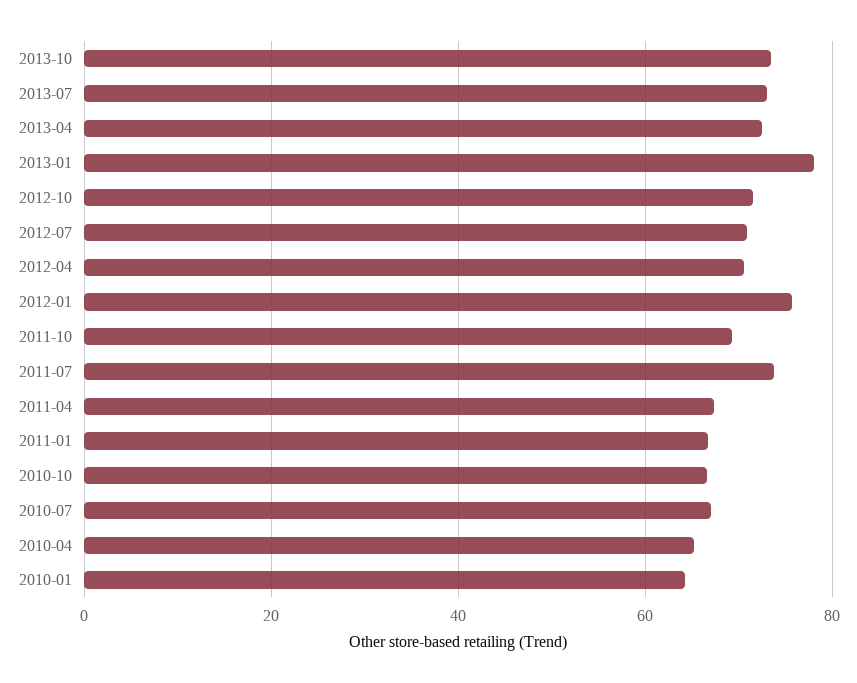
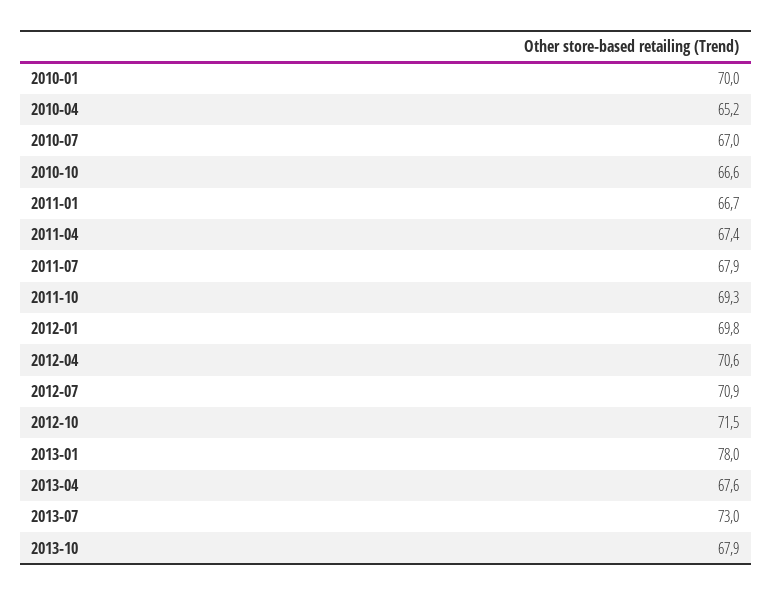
2013-10: 74 -> 67.9
2013-04: 72 -> 67.6
2012-01: 76 -> 69.8
2011-07: 74 -> 67.9
2010-01: 64 -> 70

